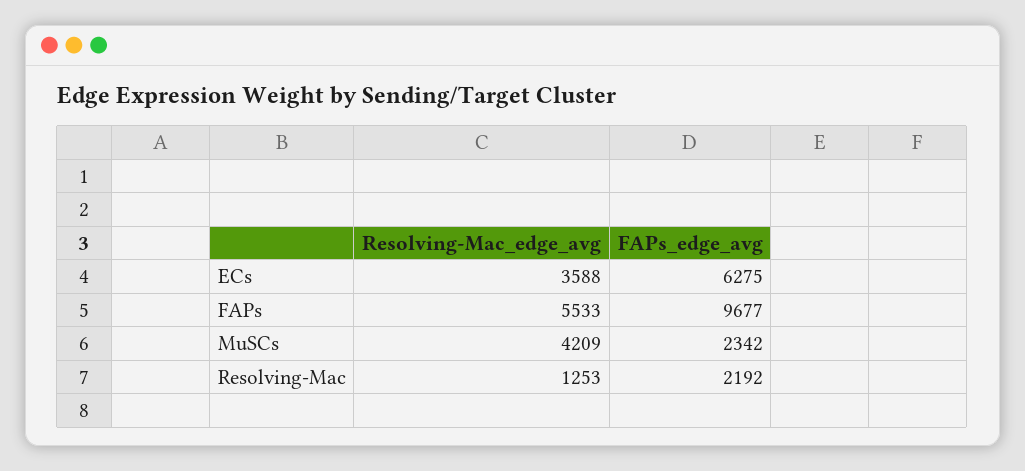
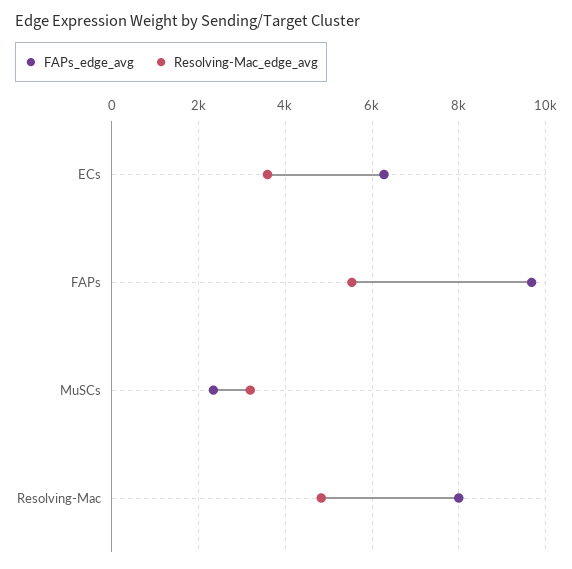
Resolving-Mac_edge_avg, MuSCs: 4209 -> 3200
Resolving-Mac_edge_avg, Resolving-Mac: 1253 -> 4800
FAPs_edge_avg, Resolving-Mac: 2192 -> 8000

